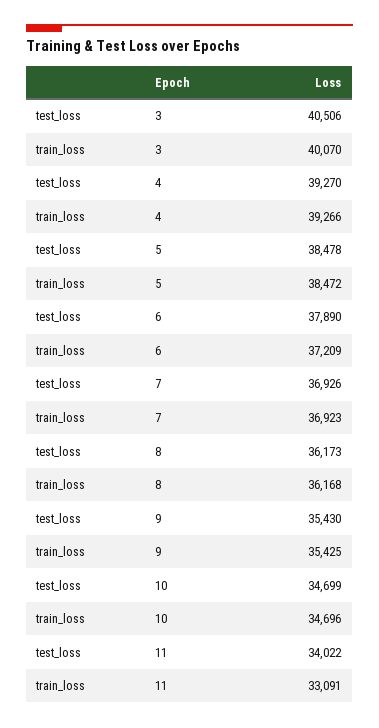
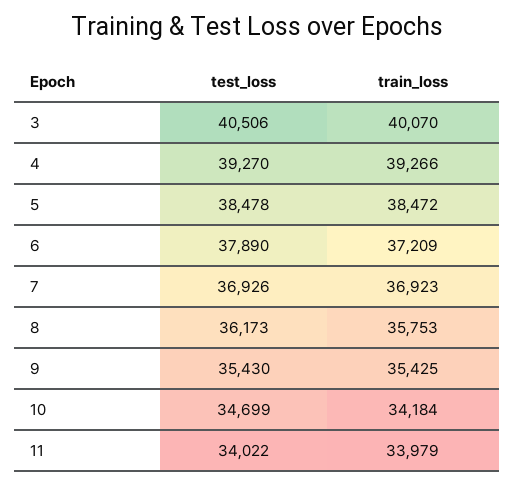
train_loss, 8: 36168 -> 35753
train_loss, 10: 34696 -> 34184
train_loss, 11: 33091 -> 33979

